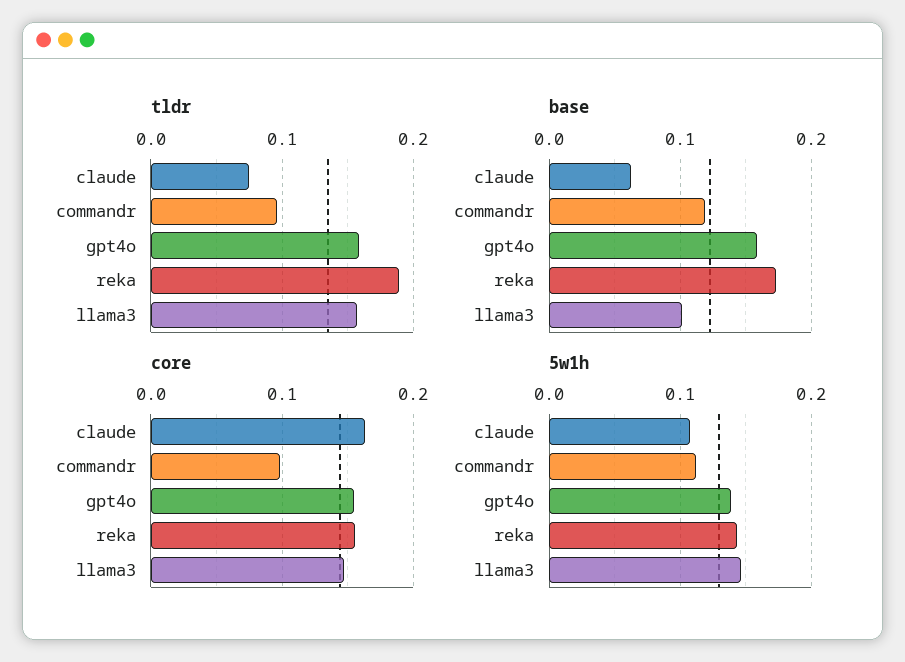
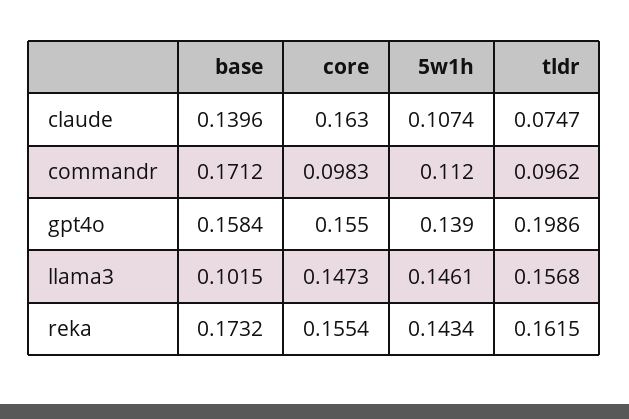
tldr, gpt4o: 0.16 -> 0.1986
tldr, reka: 0.19 -> 0.1615
base, claude: 0.06 -> 0.1396
base, commandr: 0.12 -> 0.1712

